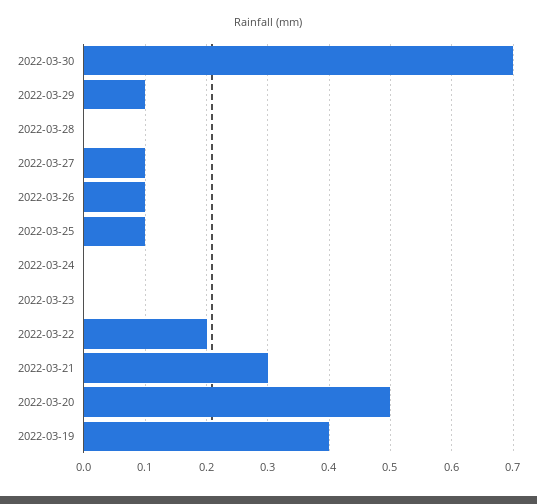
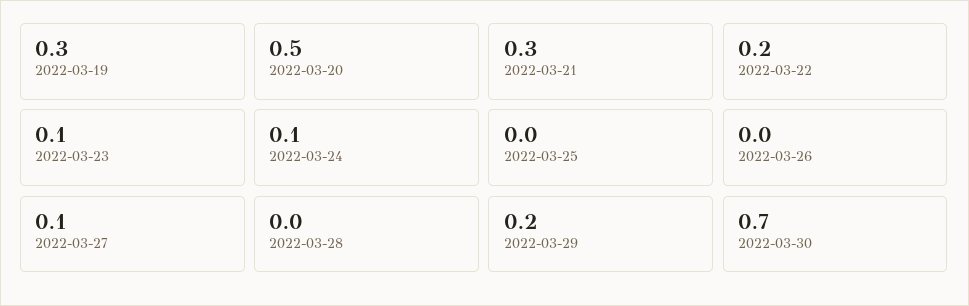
2022-03-29: 0.1 -> 0.2
2022-03-26: 0.1 -> 0
2022-03-25: 0.1 -> 0
2022-03-24: 0 -> 0.1
2022-03-23: 0 -> 0.1
2022-03-19: 0.4 -> 0.3

